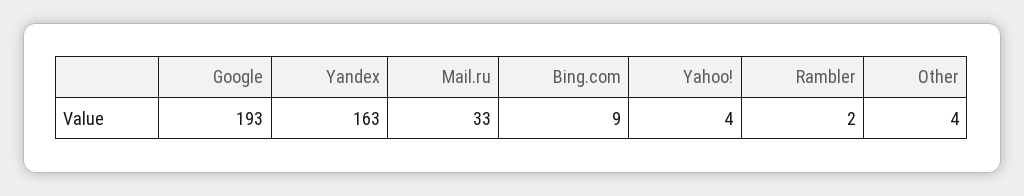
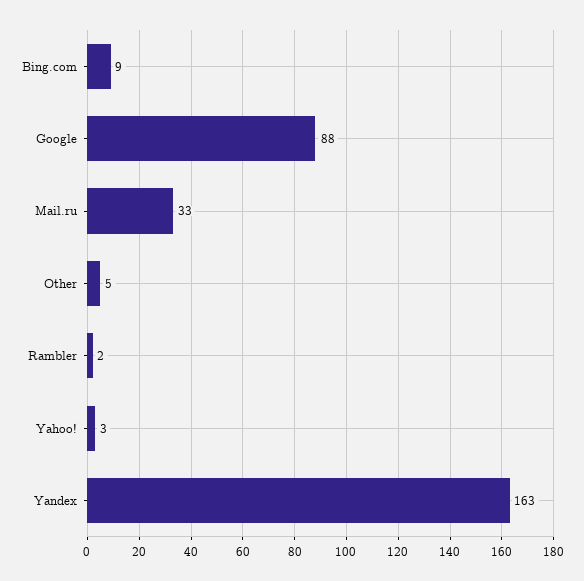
Google: 193 -> 88
Yahoo!: 4 -> 3
Other: 4 -> 5

